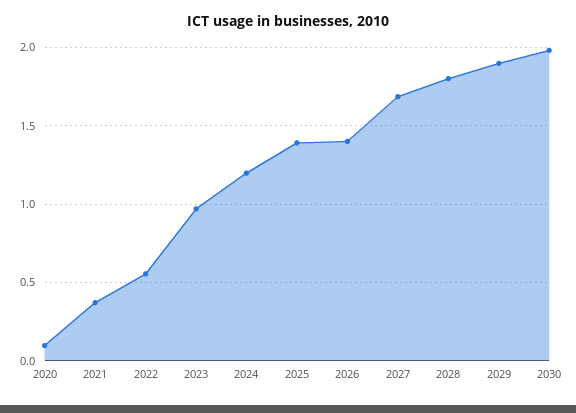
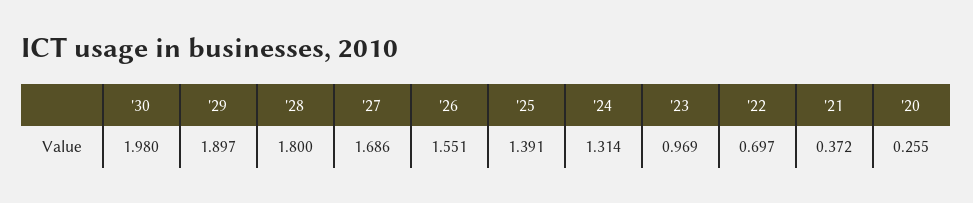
2020: 0.1 -> 0.255
2022: 0.55 -> 0.697
2024: 1.2 -> 1.314
2026: 1.4 -> 1.551

